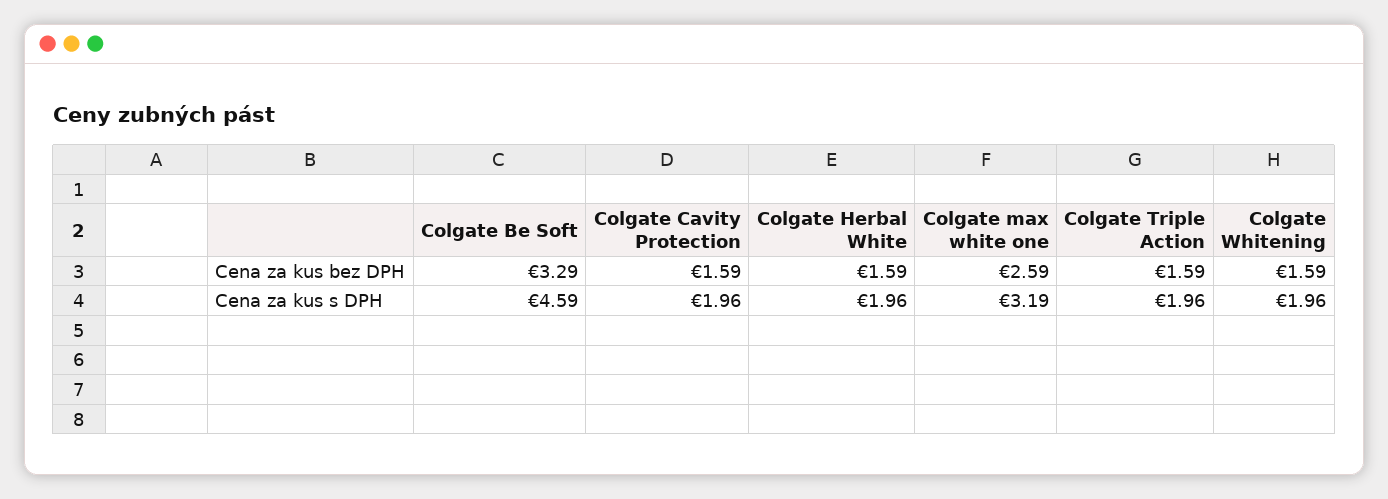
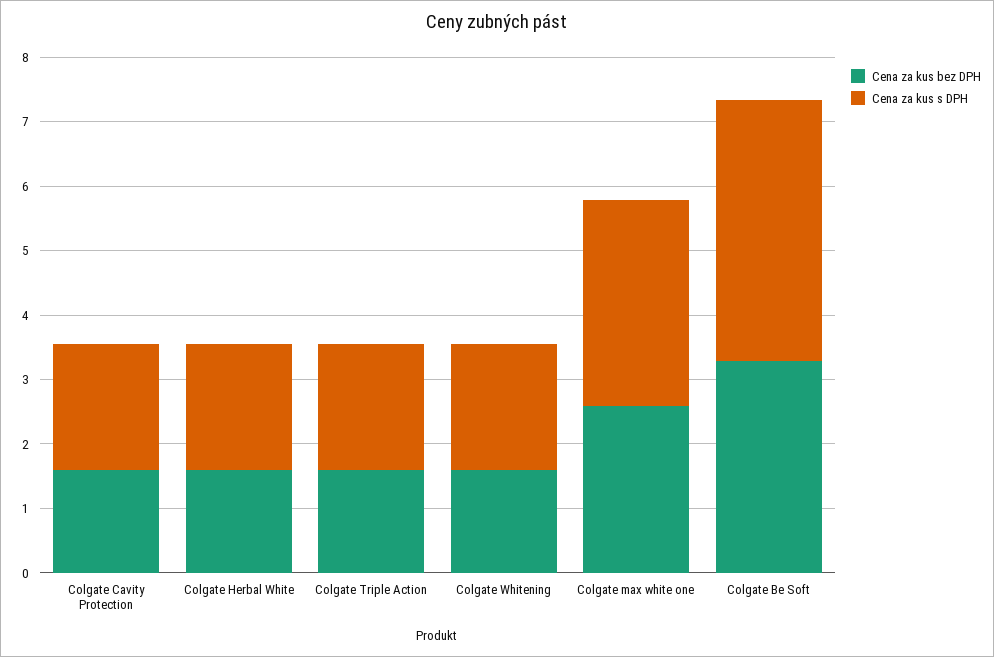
Cena za kus s DPH, Colgate Be Soft: 4.59 -> 4

